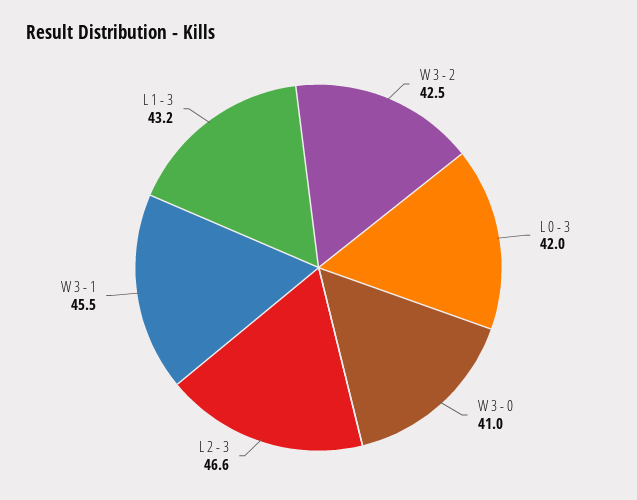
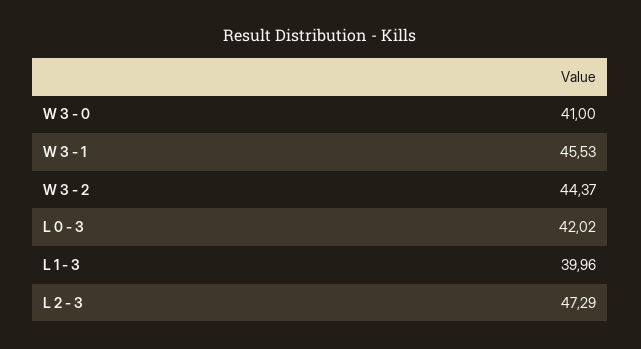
W 3 - 2: 42.5 -> 44.37
L 2 - 3: 46.6 -> 47.29
L 1 - 3: 43.2 -> 39.96

